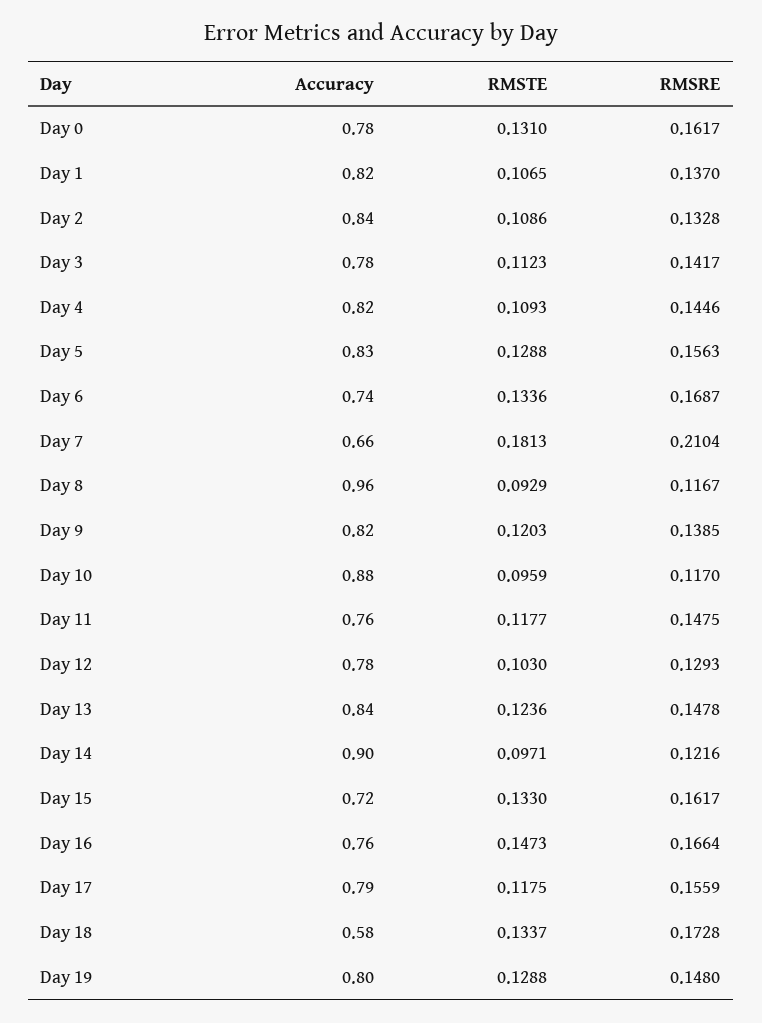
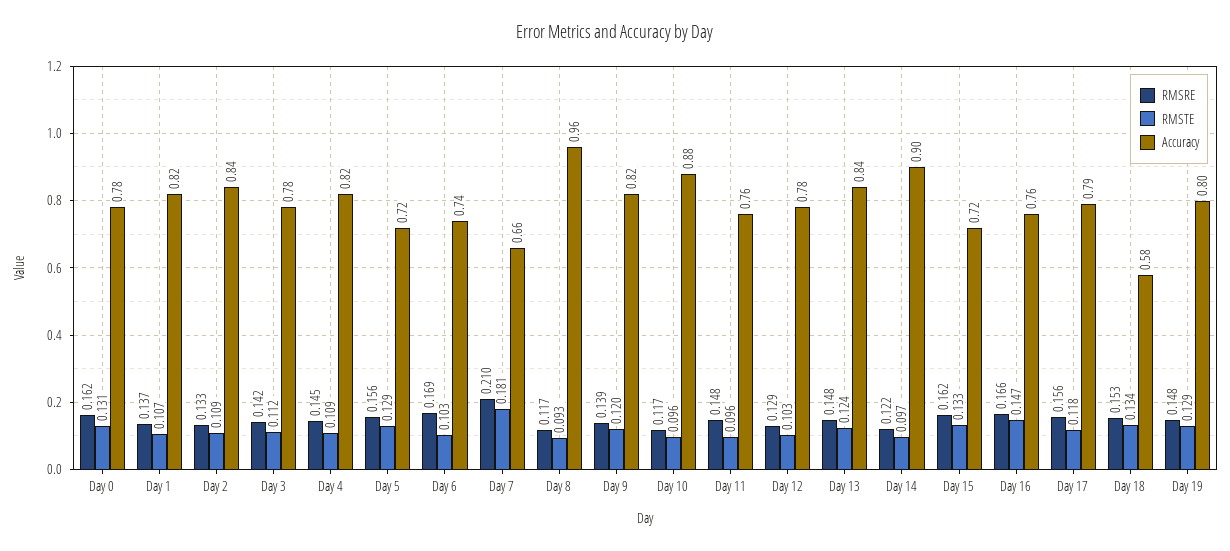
Accuracy, Day 5: 0.83 -> 0.72
RMSTE, Day 6: 0.1336 -> 0.103
RMSTE, Day 11: 0.1177 -> 0.096
RMSRE, Day 18: 0.1728 -> 0.153

